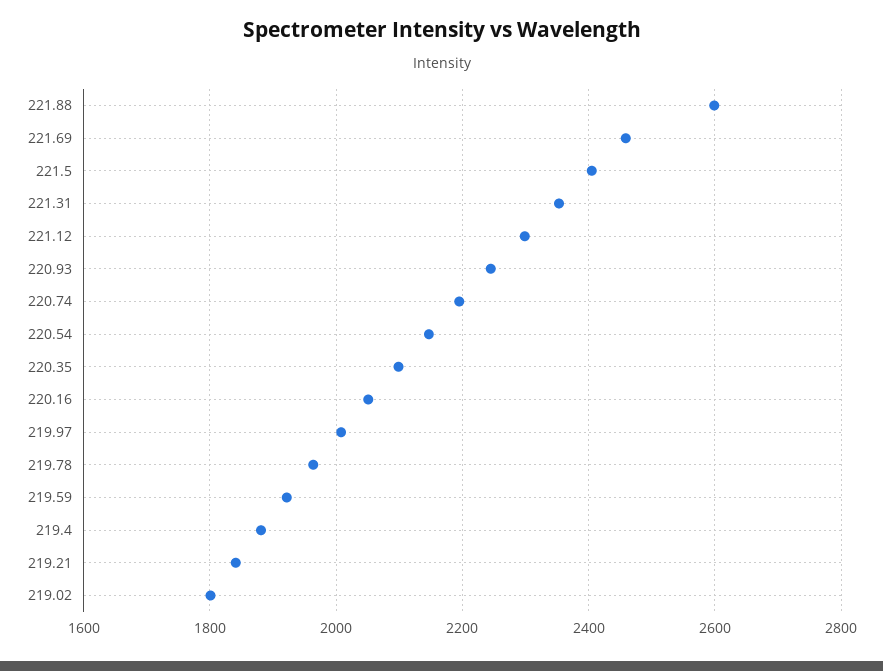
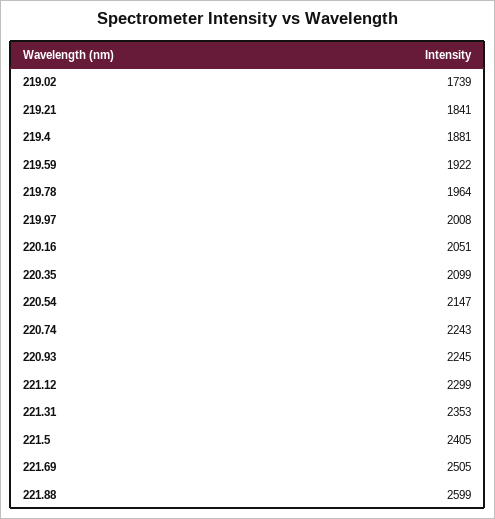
221.69: 2460 -> 2505
220.74: 2200 -> 2243
219.02: 1800 -> 1739

